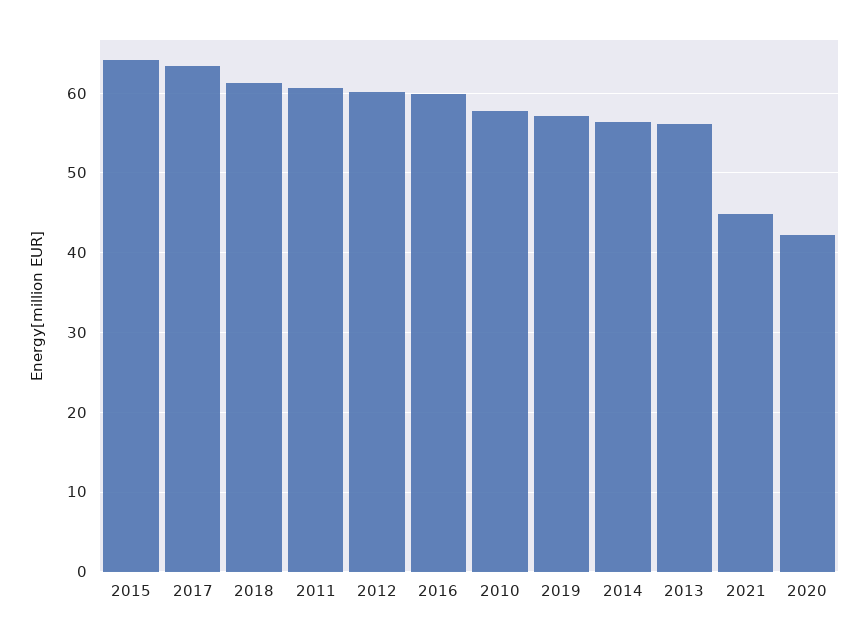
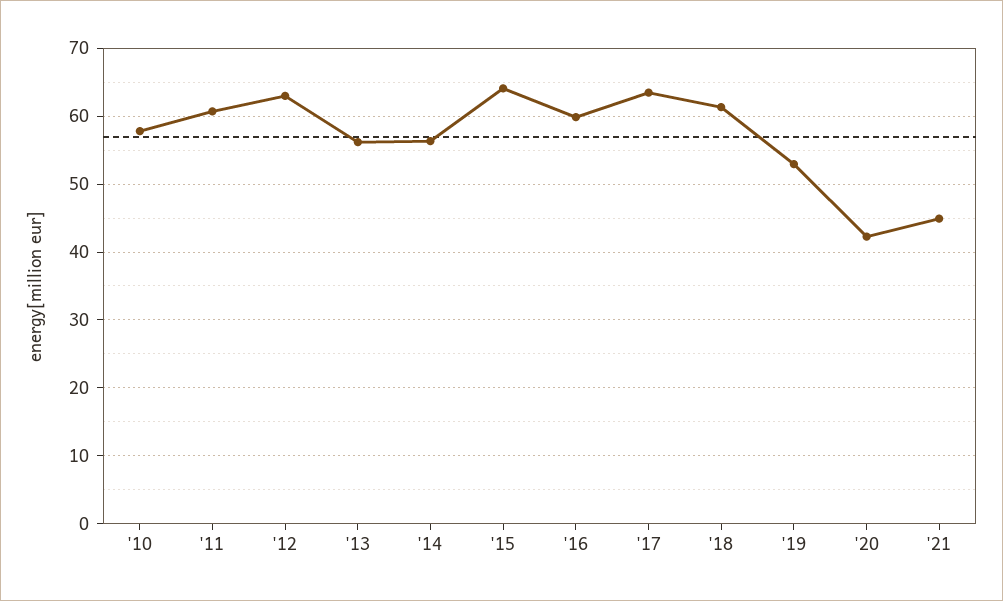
2012: 60 -> 63
2019: 57 -> 53

